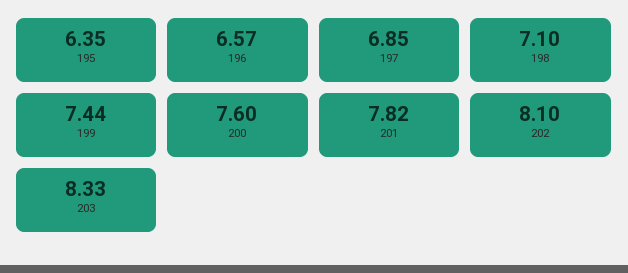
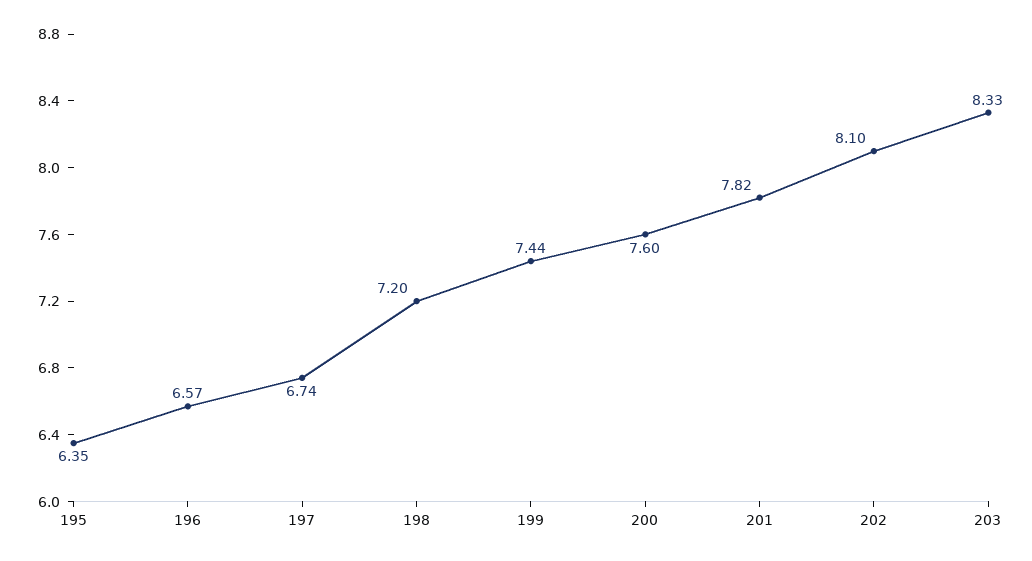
197: 6.85 -> 6.74
198: 7.1 -> 7.2

